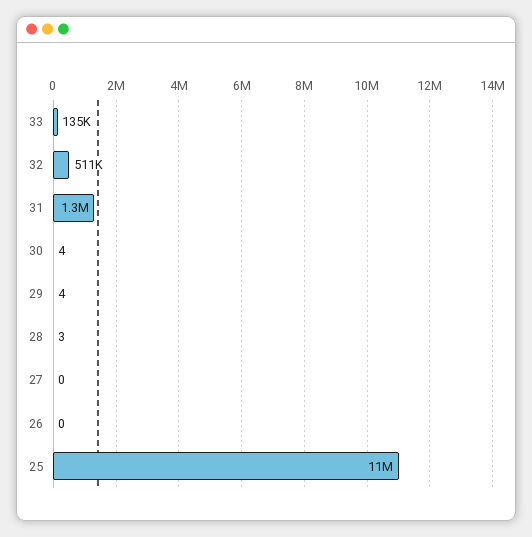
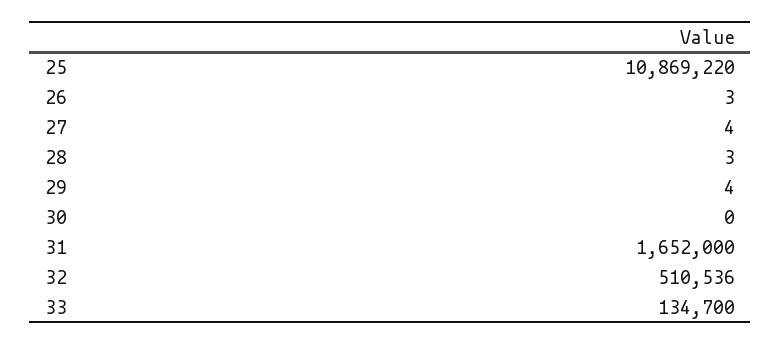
31: 1300000 -> 1652000
30: 4 -> 0
27: 0 -> 4
26: 0 -> 3

